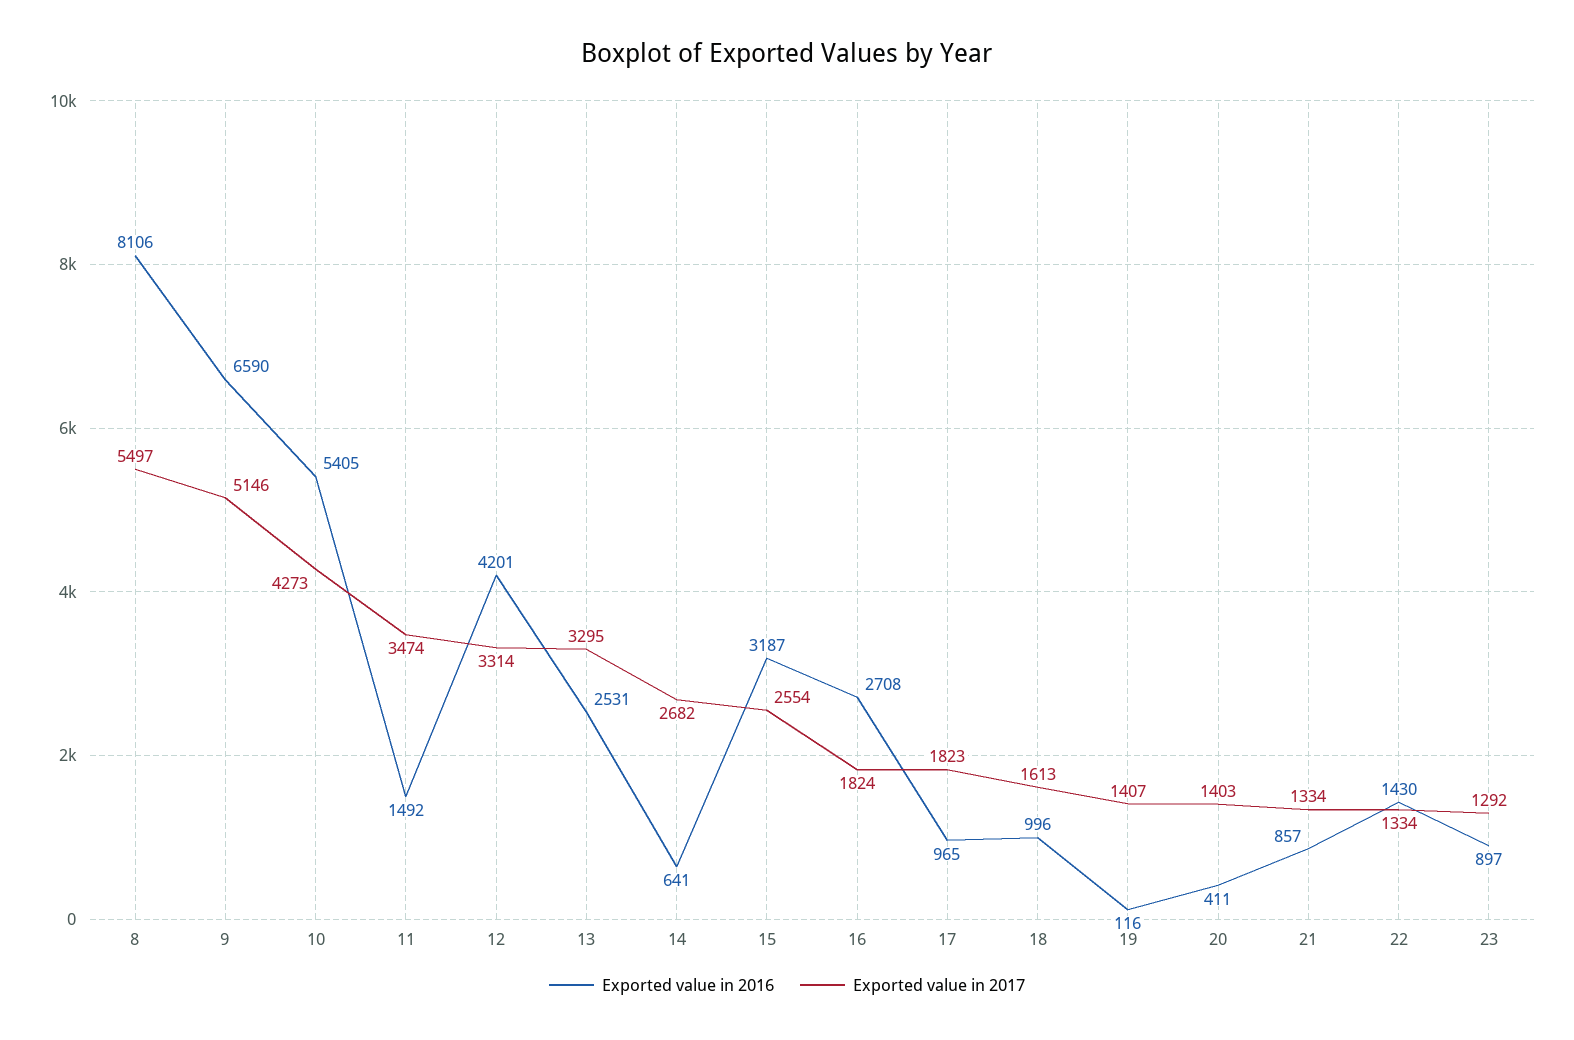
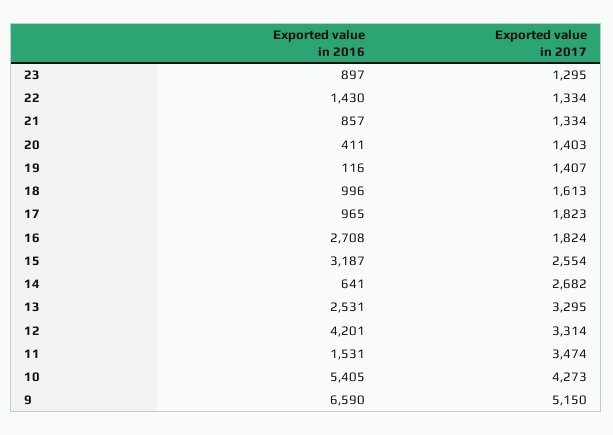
Exported value in 2016, 8: 8106 -> none
Exported value in 2017, 8: 5497 -> none
Exported value in 2017, 9: 5146 -> 5150
Exported value in 2016, 11: 1492 -> 1531
Exported value in 2017, 23: 1292 -> 1295

